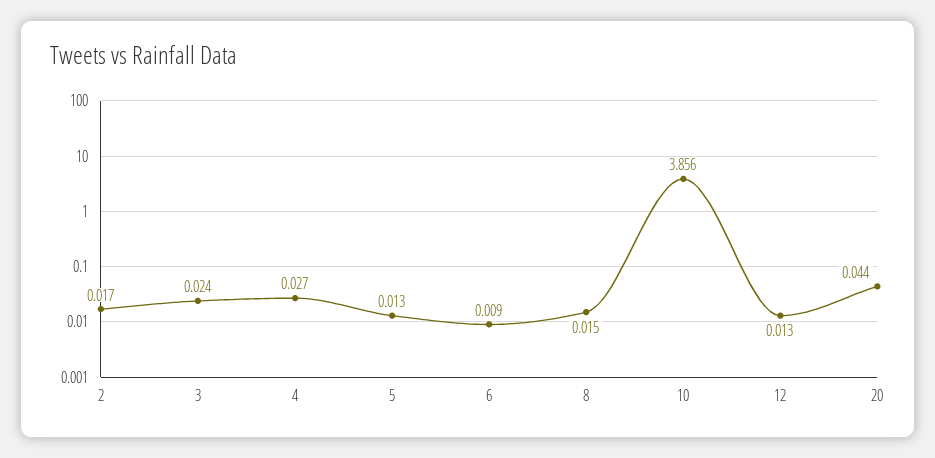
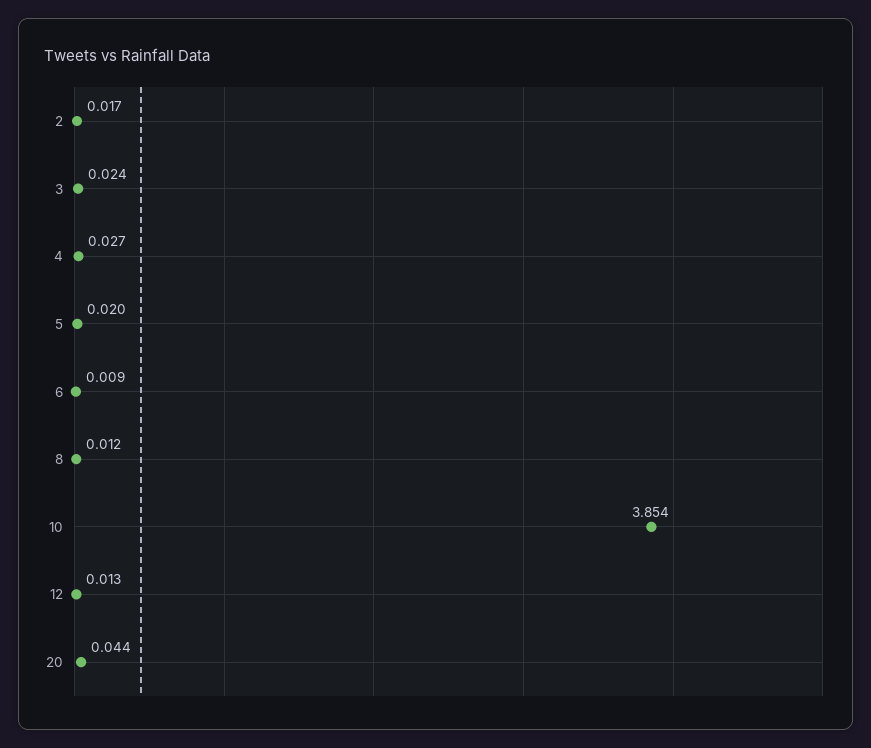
5: 0.013 -> 0.02
8: 0.015 -> 0.012
10: 3.856 -> 3.854

